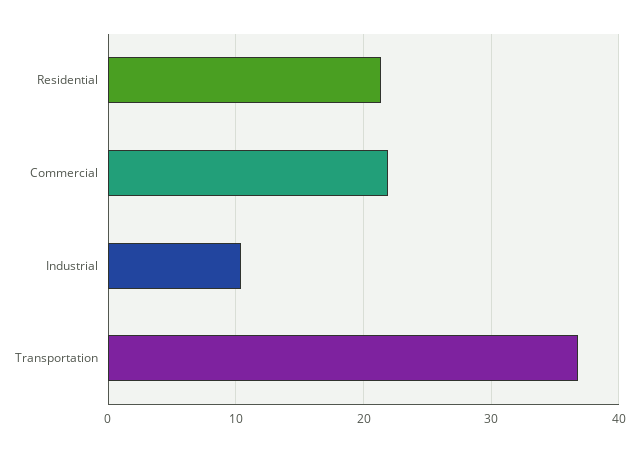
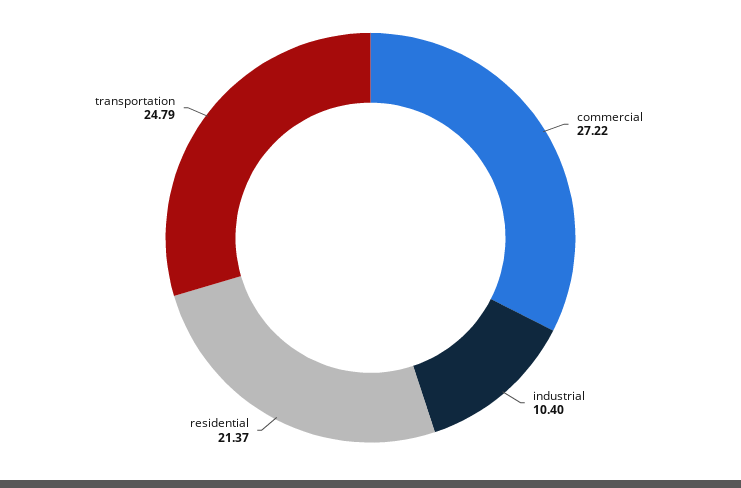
Commercial: 22 -> 27.22
Transportation: 37 -> 24.79

